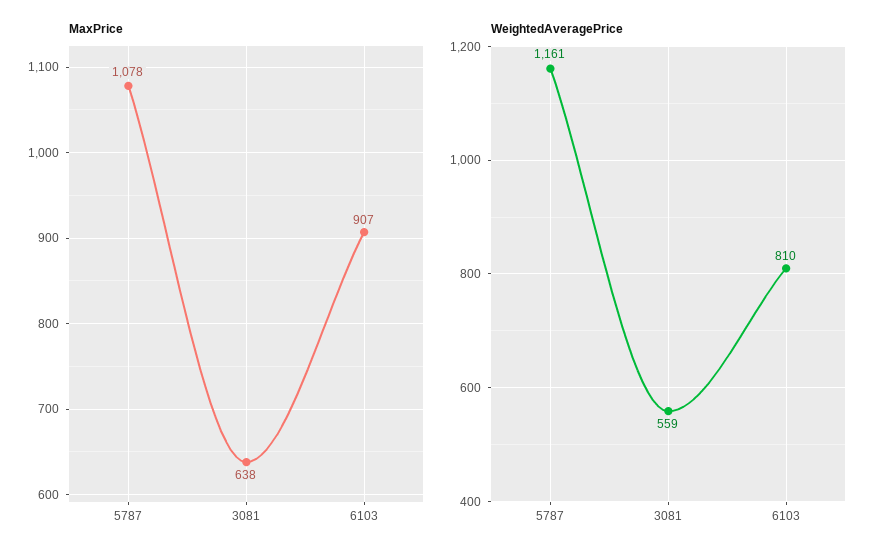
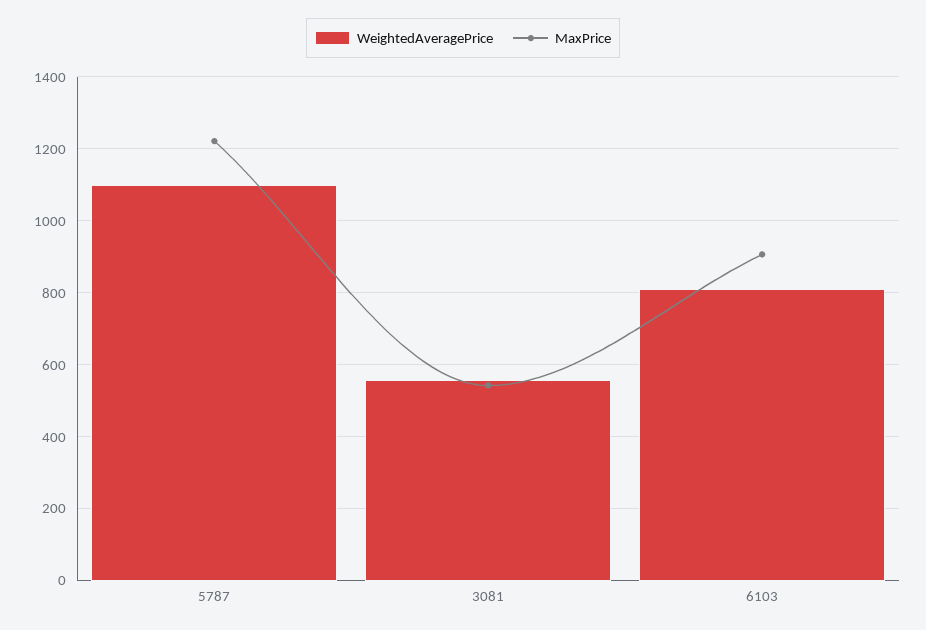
MaxPrice, 5787: 1078 -> 1220
MaxPrice, 3081: 638 -> 540
WeightedAveragePrice, 5787: 1161 -> 1100

